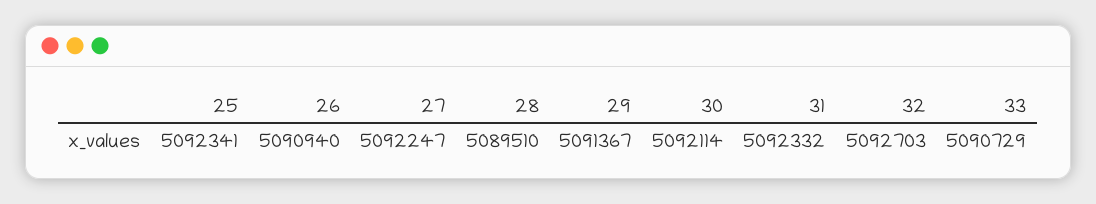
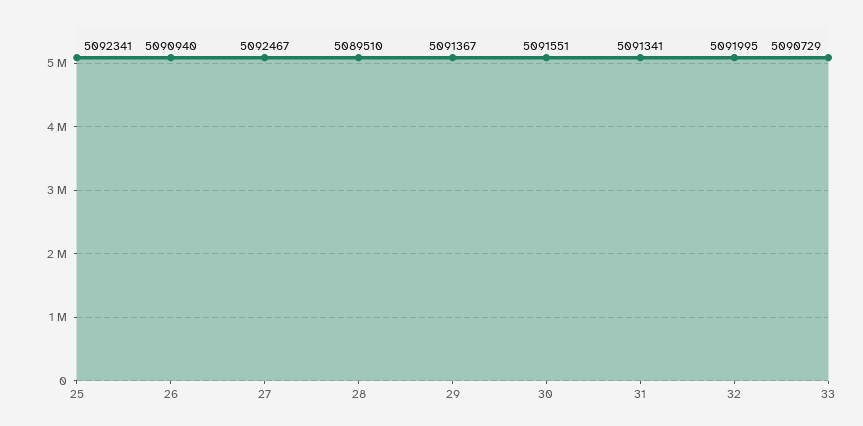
27: 5092247 -> 5092467
30: 5092114 -> 5091551
31: 5092332 -> 5091341
32: 5092703 -> 5091995

